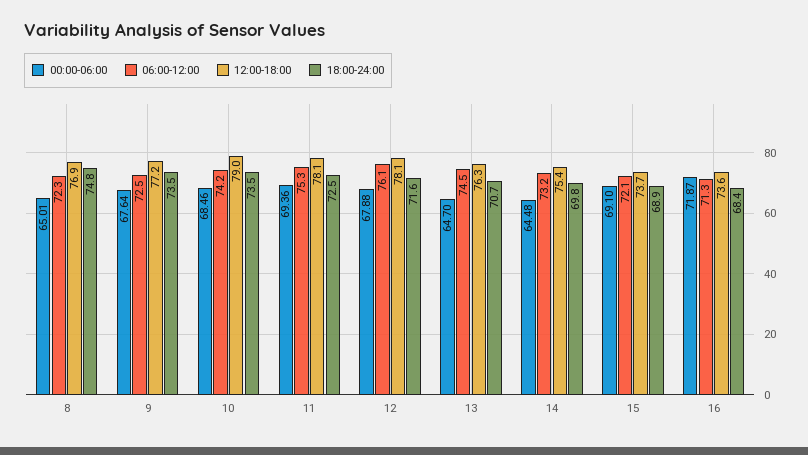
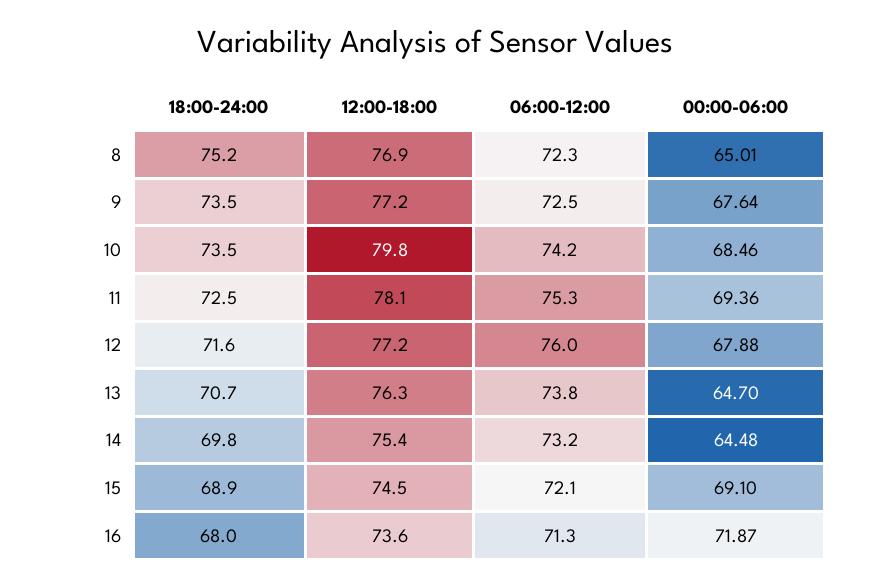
18:00-24:00, 8: 74.8 -> 75.2
12:00-18:00, 10: 79 -> 79.8
06:00-12:00, 12: 76.1 -> 76
12:00-18:00, 12: 78.1 -> 77.2
06:00-12:00, 13: 74.5 -> 73.8
12:00-18:00, 15: 73.7 -> 74.5
18:00-24:00, 16: 68.4 -> 68

